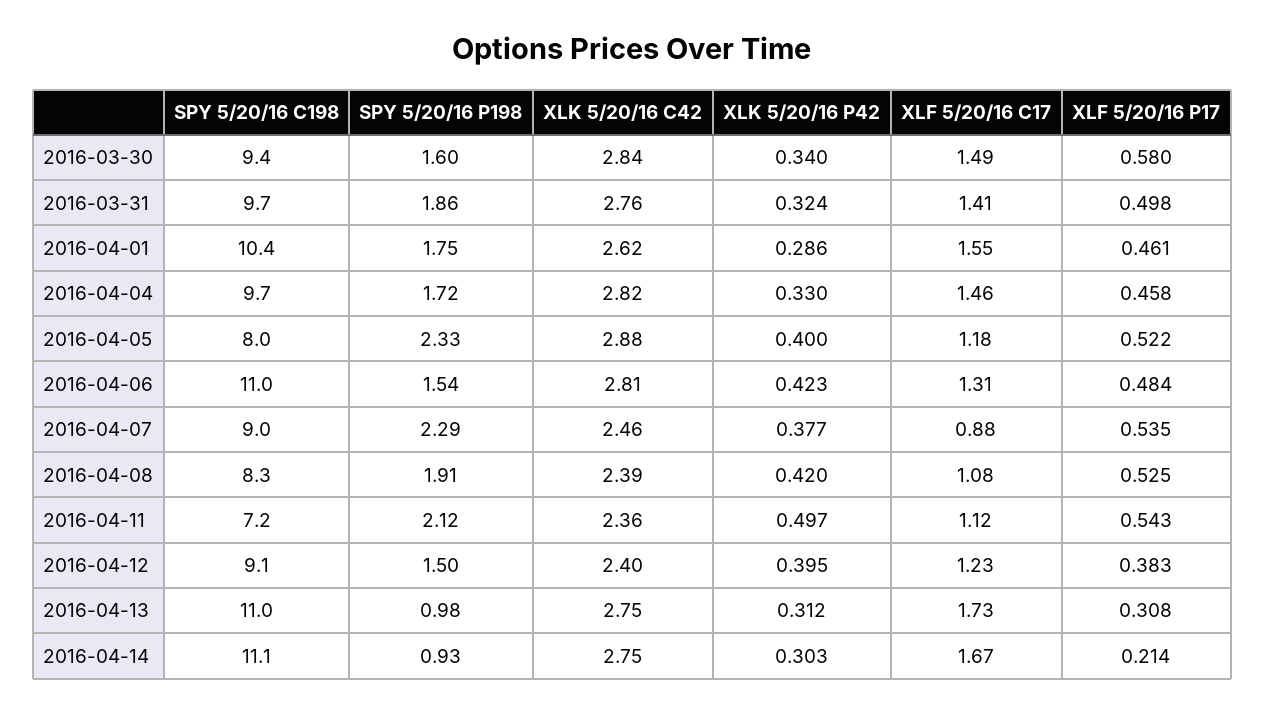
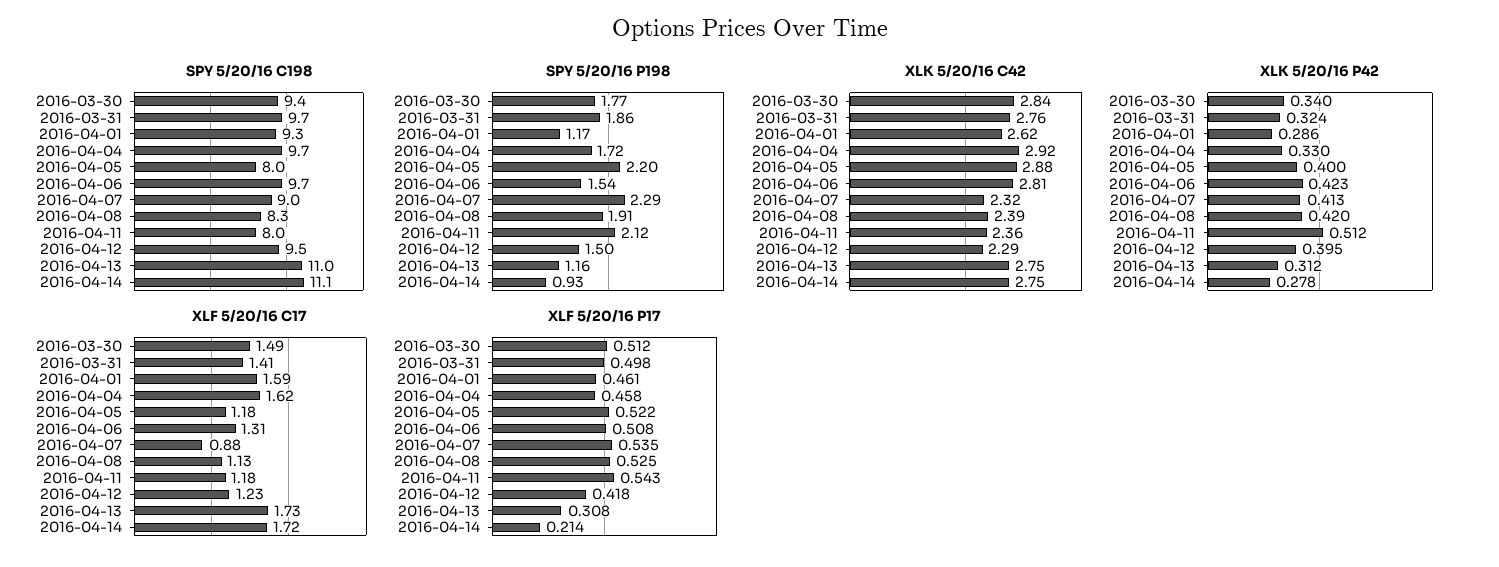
SPY 5/20/16 P198, 2016-03-30: 1.6 -> 1.77
XLF 5/20/16 P17, 2016-03-30: 0.58 -> 0.512
SPY 5/20/16 C198, 2016-04-01: 10.4 -> 9.3
SPY 5/20/16 P198, 2016-04-01: 1.75 -> 1.17
XLF 5/20/16 C17, 2016-04-01: 1.55 -> 1.59
XLK 5/20/16 C42, 2016-04-04: 2.82 -> 2.92
XLF 5/20/16 C17, 2016-04-04: 1.46 -> 1.62
SPY 5/20/16 P198, 2016-04-05: 2.33 -> 2.2
SPY 5/20/16 C198, 2016-04-06: 11 -> 9.7
XLF 5/20/16 P17, 2016-04-06: 0.484 -> 0.508
XLK 5/20/16 C42, 2016-04-07: 2.46 -> 2.32
XLK 5/20/16 P42, 2016-04-07: 0.377 -> 0.413
XLF 5/20/16 C17, 2016-04-08: 1.08 -> 1.13
SPY 5/20/16 C198, 2016-04-11: 7.2 -> 8
XLK 5/20/16 P42, 2016-04-11: 0.497 -> 0.512
XLF 5/20/16 C17, 2016-04-11: 1.12 -> 1.18
SPY 5/20/16 C198, 2016-04-12: 9.1 -> 9.5
XLK 5/20/16 C42, 2016-04-12: 2.4 -> 2.29
XLF 5/20/16 P17, 2016-04-12: 0.383 -> 0.418
SPY 5/20/16 P198, 2016-04-13: 0.98 -> 1.16
XLK 5/20/16 P42, 2016-04-14: 0.303 -> 0.278
XLF 5/20/16 C17, 2016-04-14: 1.67 -> 1.72

